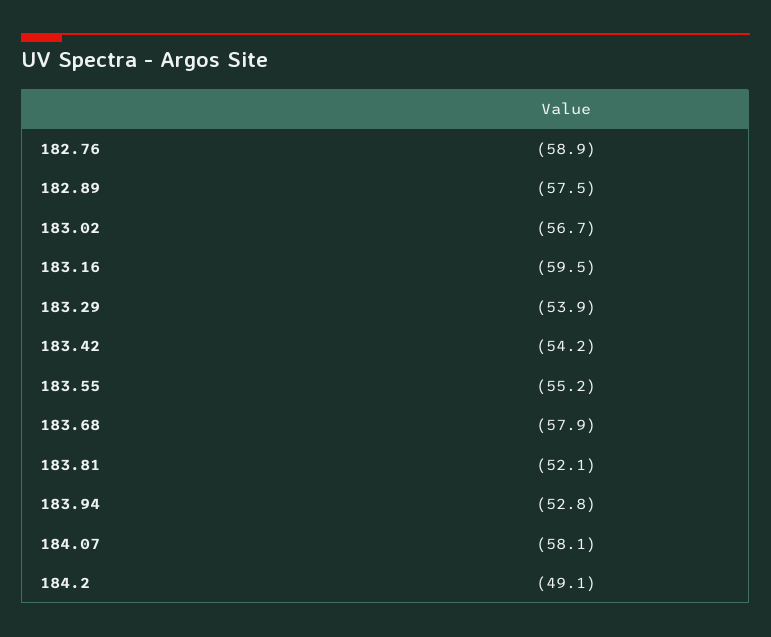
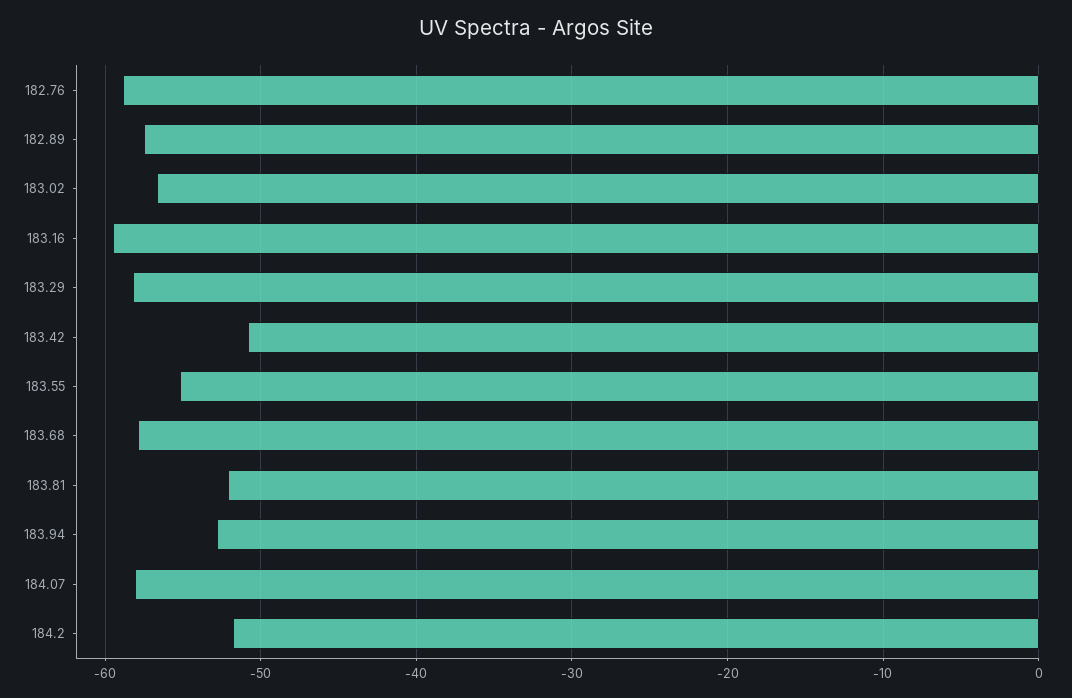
183.29: -53.9 -> -58
183.42: -54.2 -> -51
184.2: -49.1 -> -52

